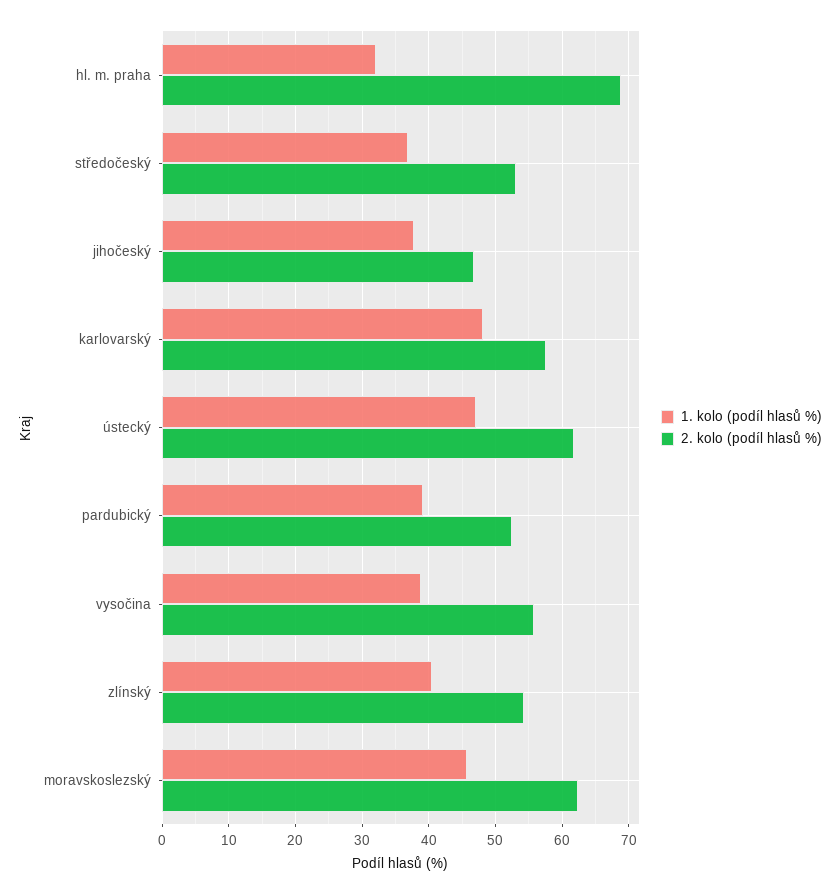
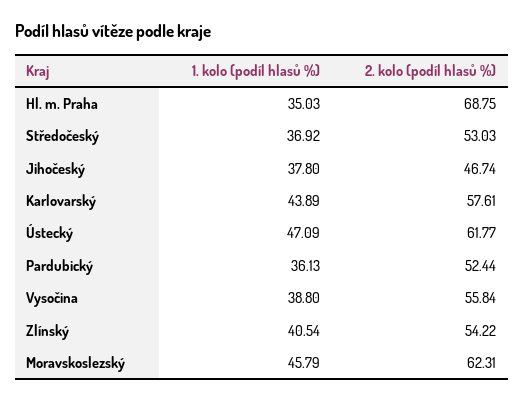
1. kolo (podíl hlasů %), hl. m. praha: 32 -> 35.03
1. kolo (podíl hlasů %), karlovarský: 48 -> 43.89
1. kolo (podíl hlasů %), pardubický: 39 -> 36.13

